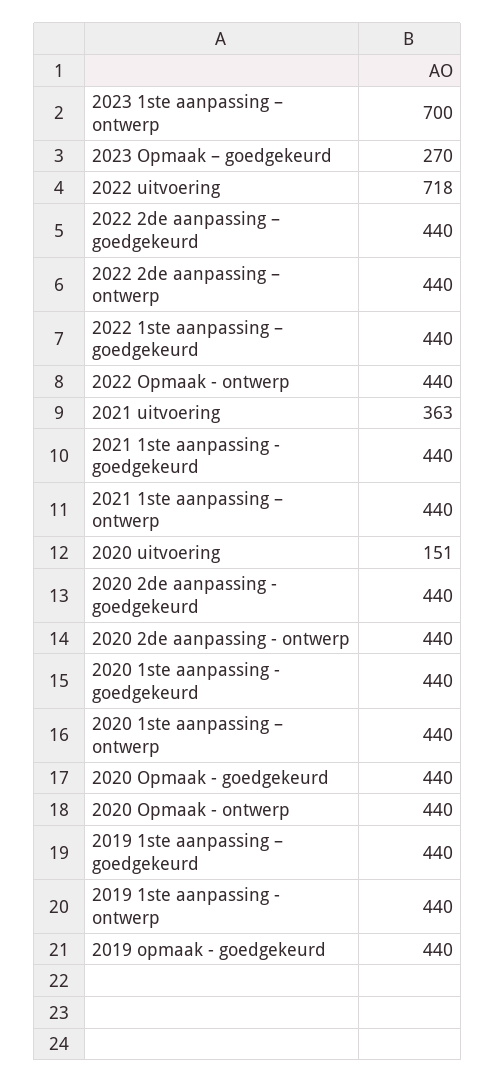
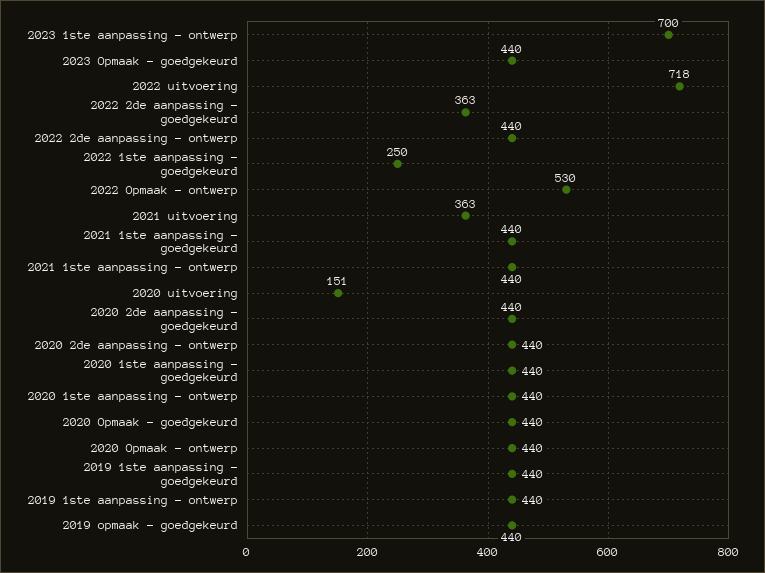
2023 Opmaak – goedgekeurd: 270 -> 440
2022 2de aanpassing – goedgekeurd: 440 -> 363
2022 1ste aanpassing – goedgekeurd: 440 -> 250
2022 Opmaak - ontwerp: 440 -> 530

